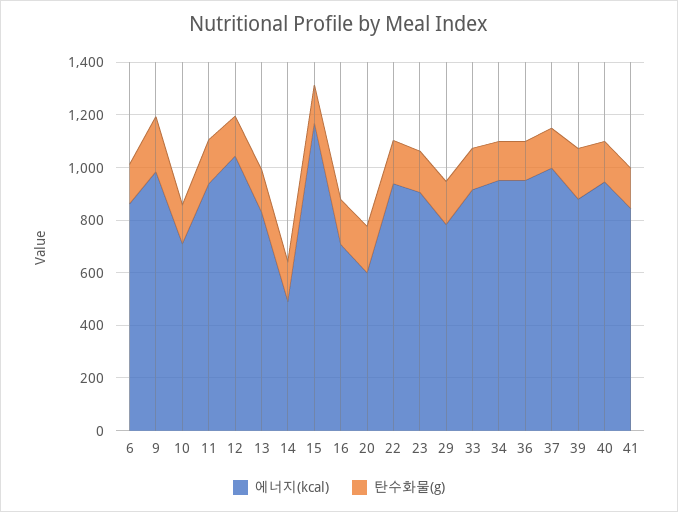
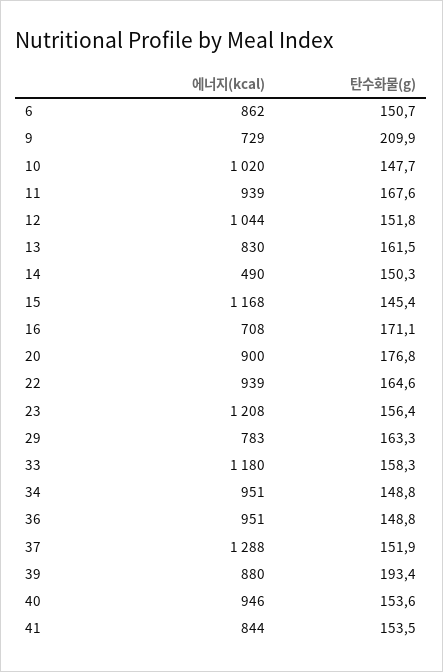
에너지(kcal), 9: 1000 -> 729
에너지(kcal), 10: 700 -> 1020
에너지(kcal), 20: 600 -> 900
에너지(kcal), 23: 900 -> 1208
에너지(kcal), 33: 900 -> 1180
에너지(kcal), 37: 1000 -> 1288

